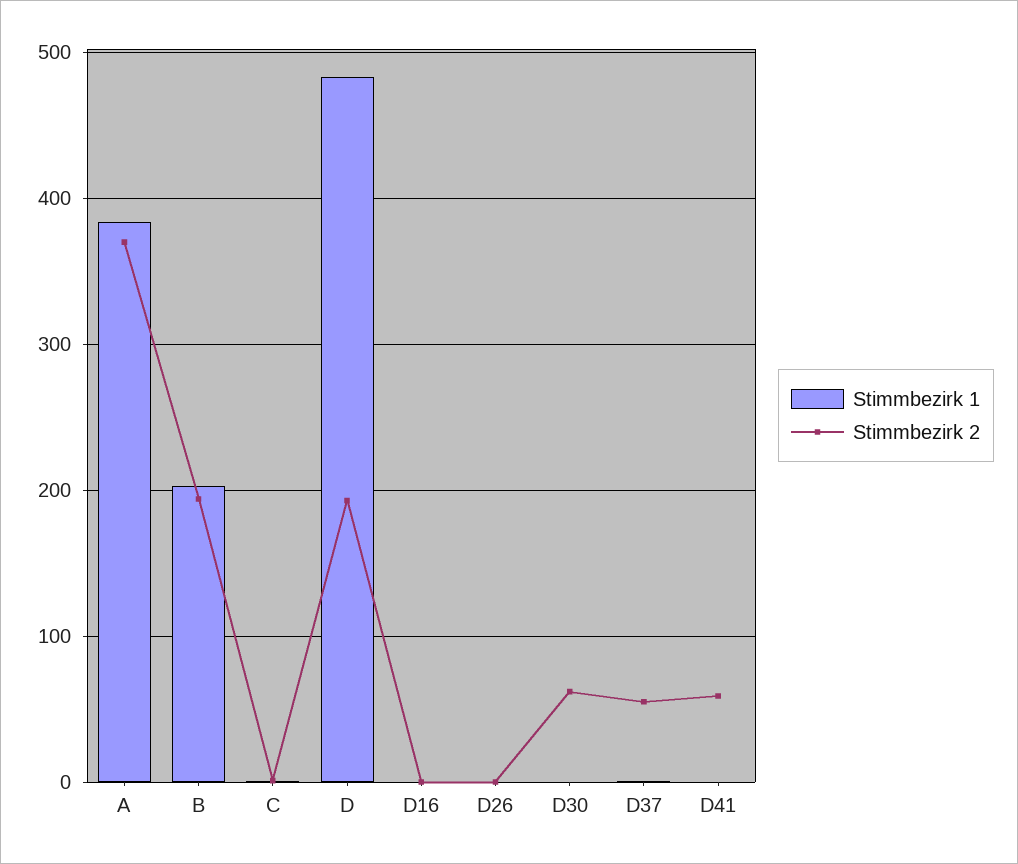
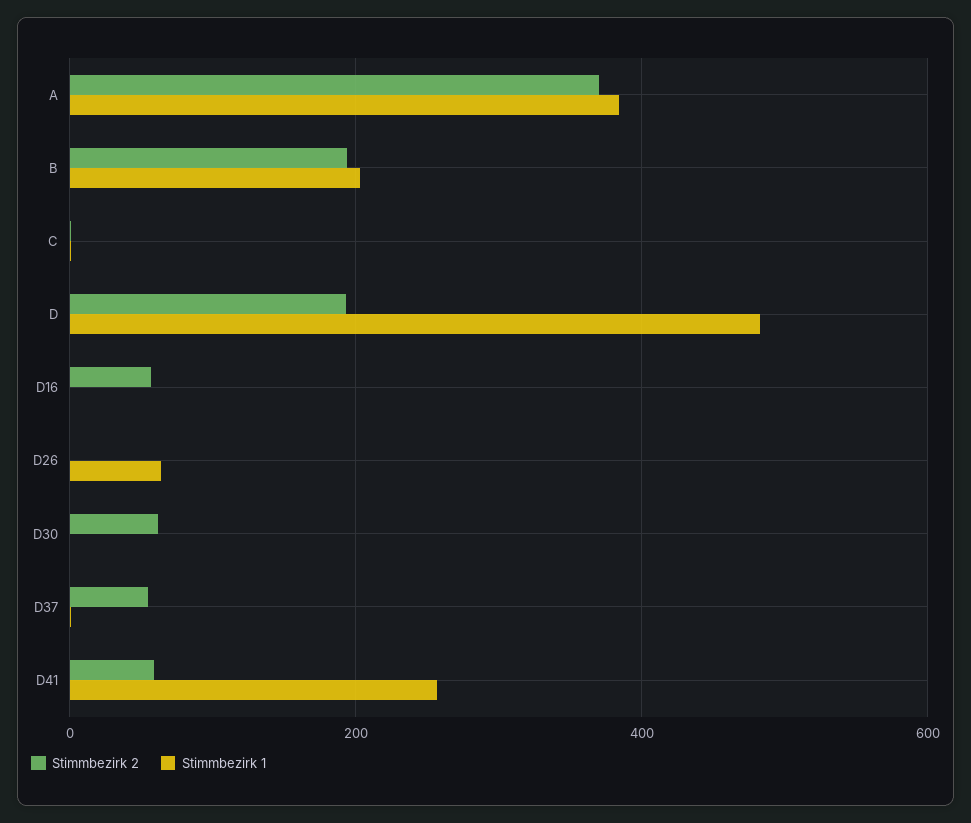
Stimmbezirk 2, D16: 0 -> 60
Stimmbezirk 1, D26: 0 -> 60
Stimmbezirk 1, D41: 0 -> 260

